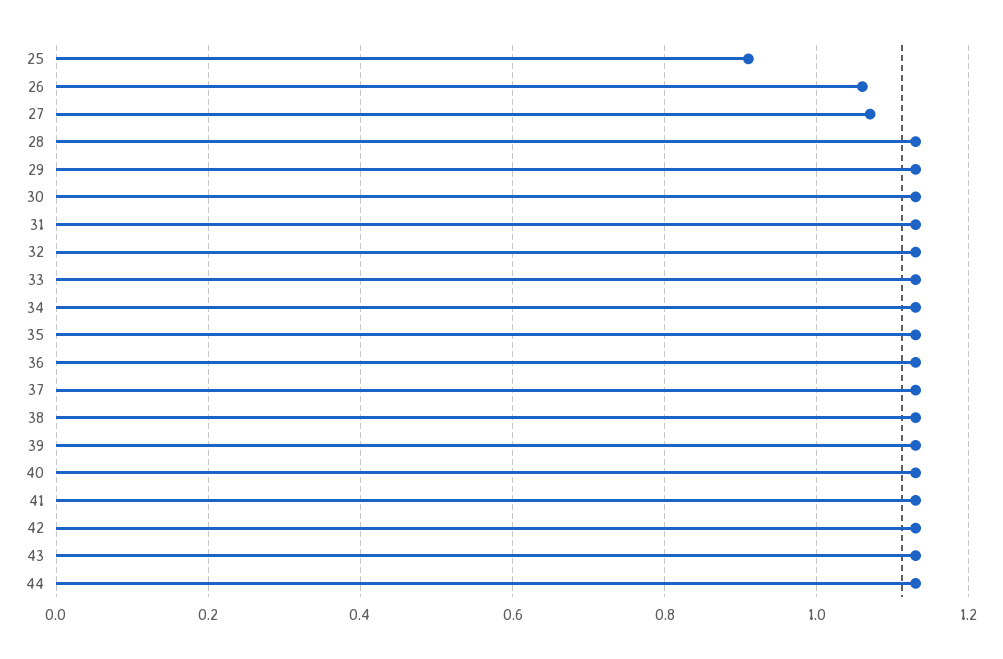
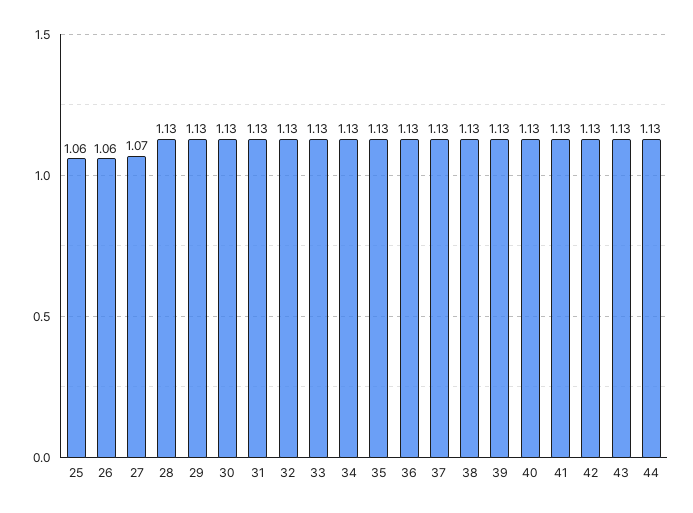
25: 0.9 -> 1.06

